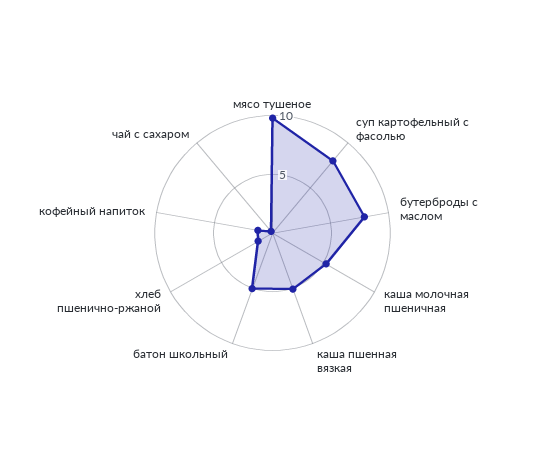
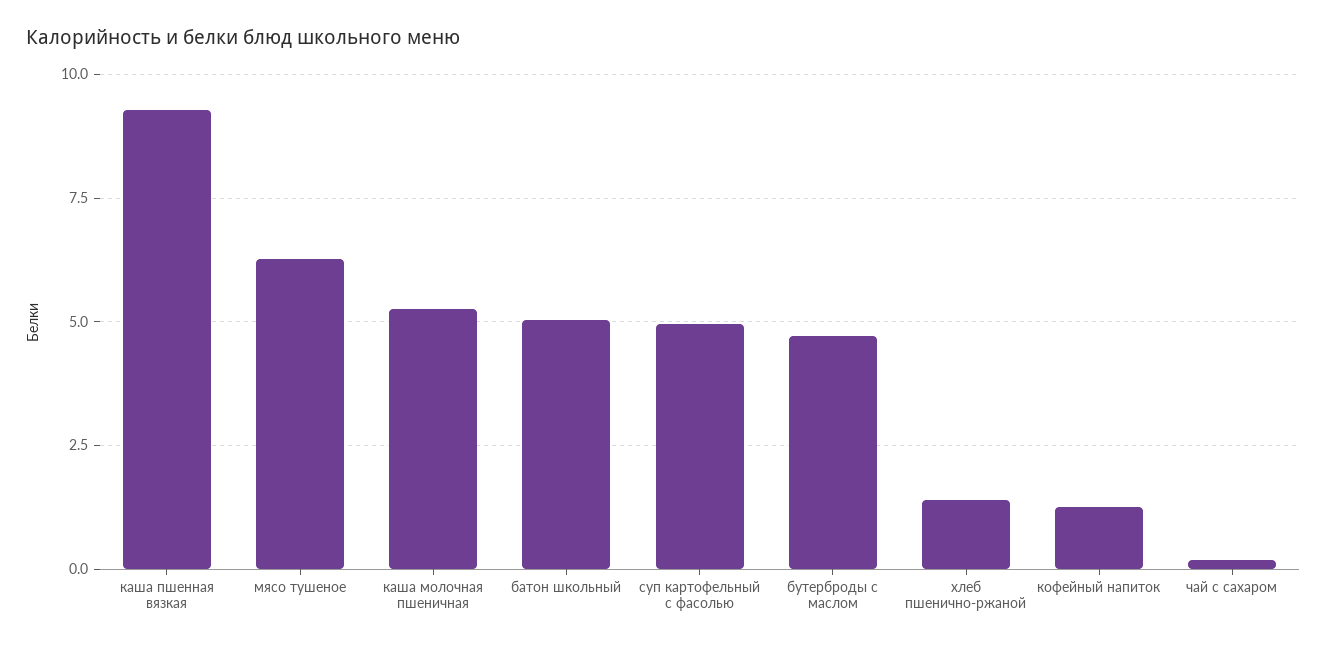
мясо тушеное: 10 -> 6.25
суп картофельный с фасолью: 8 -> 5
бутерброды с маслом: 8 -> 4.75
каша пшенная вязкая: 5 -> 9.25

